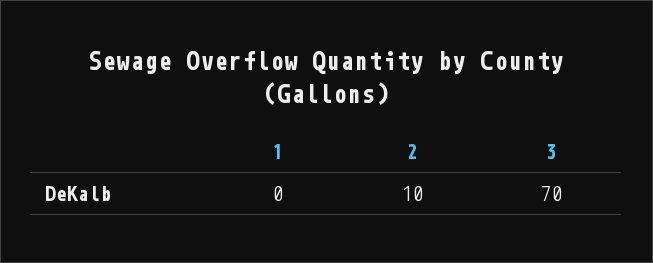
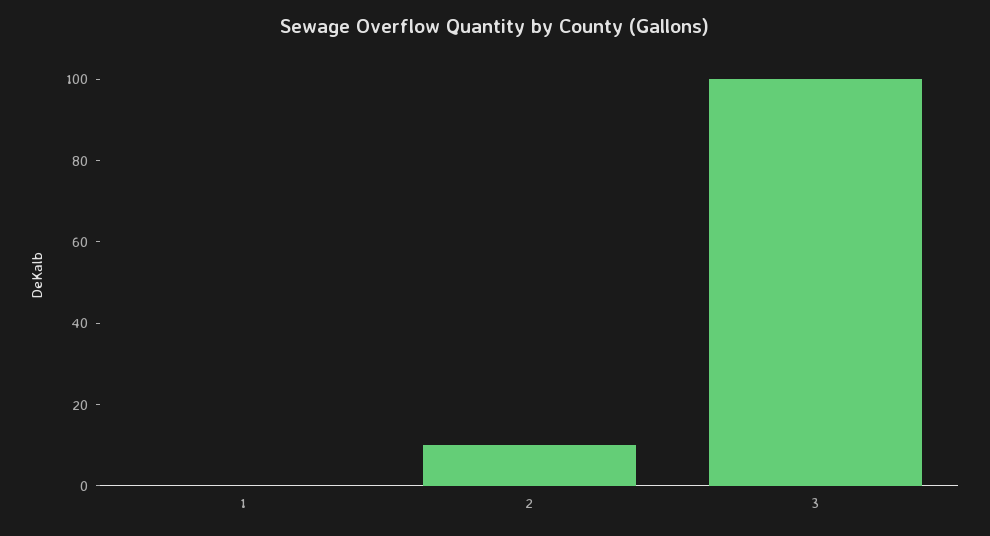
3: 70 -> 100

